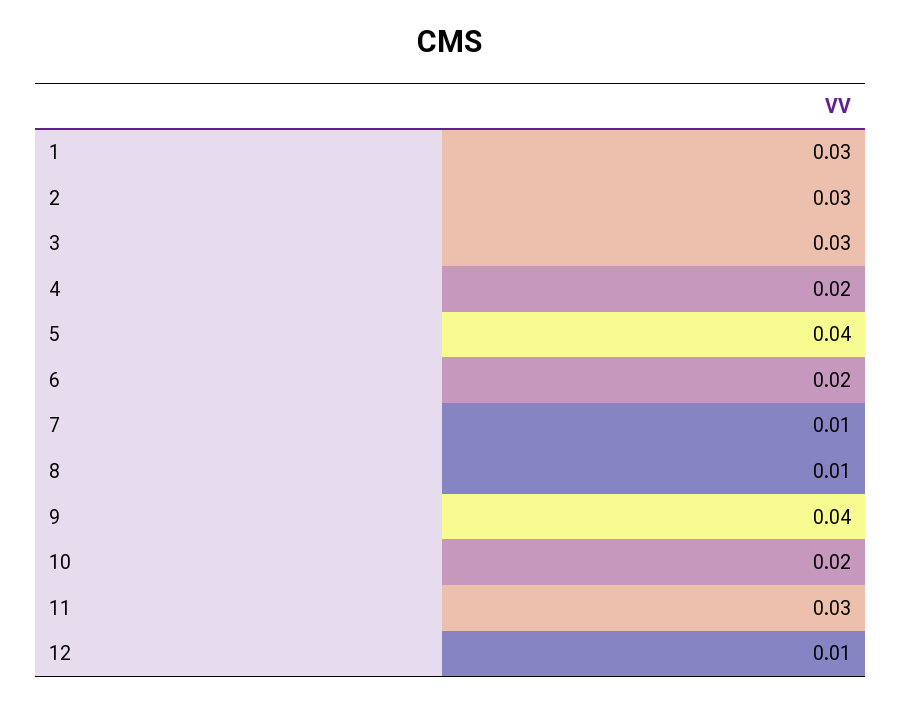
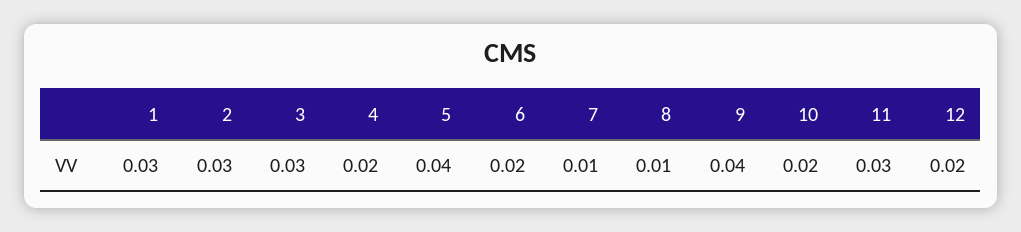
12: 0.01 -> 0.02

